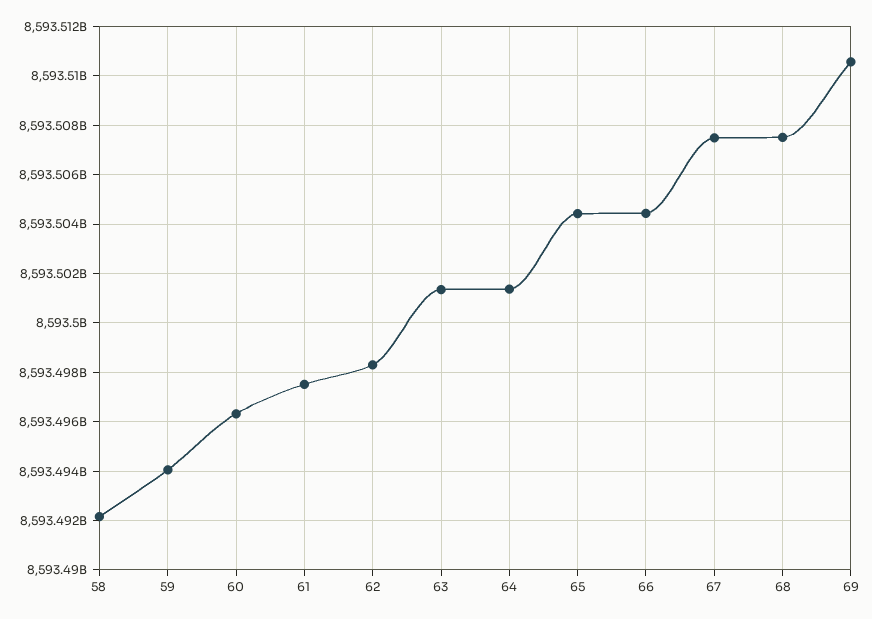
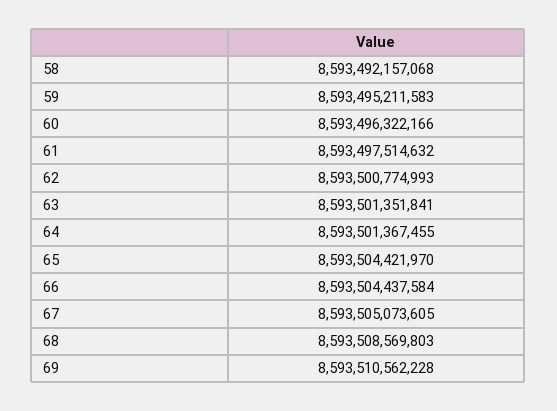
59: 8593494000000 -> 8593495211583
62: 8593498250000 -> 8593500774993
67: 8593507500000 -> 8593505073605
68: 8593507500000 -> 8593508569803

